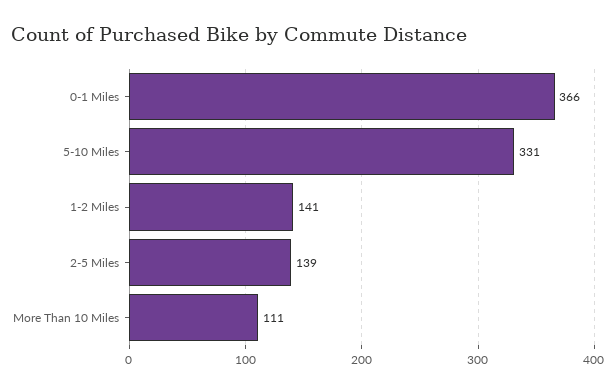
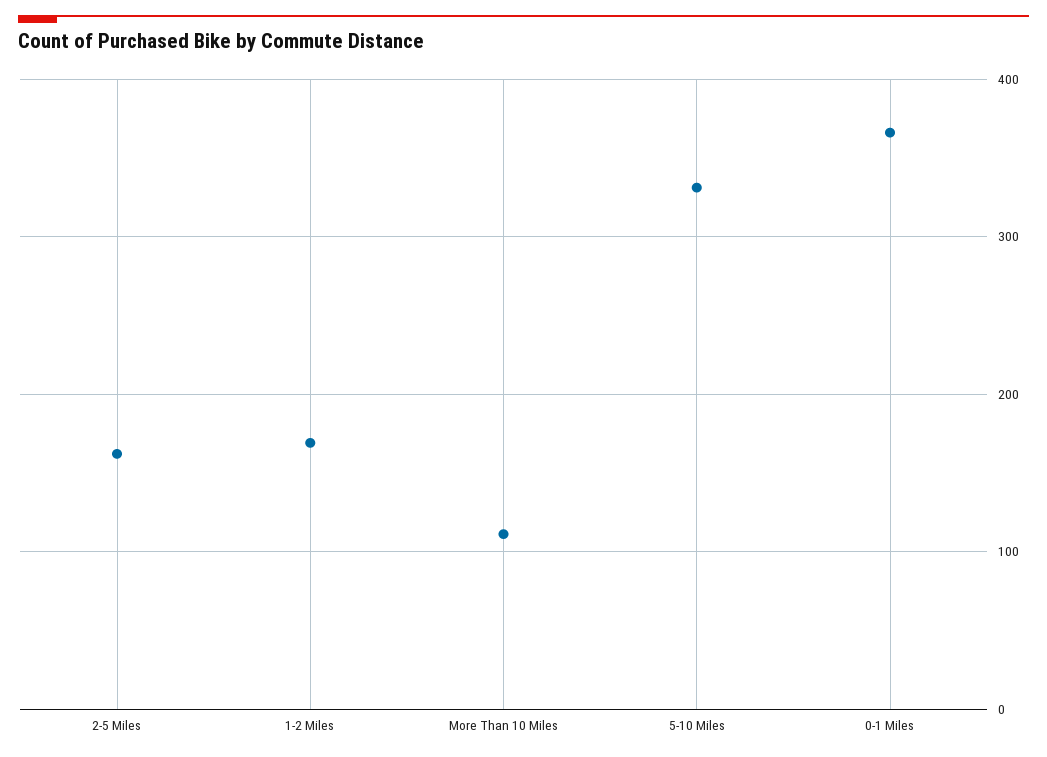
1-2 Miles: 141 -> 170
2-5 Miles: 139 -> 160

